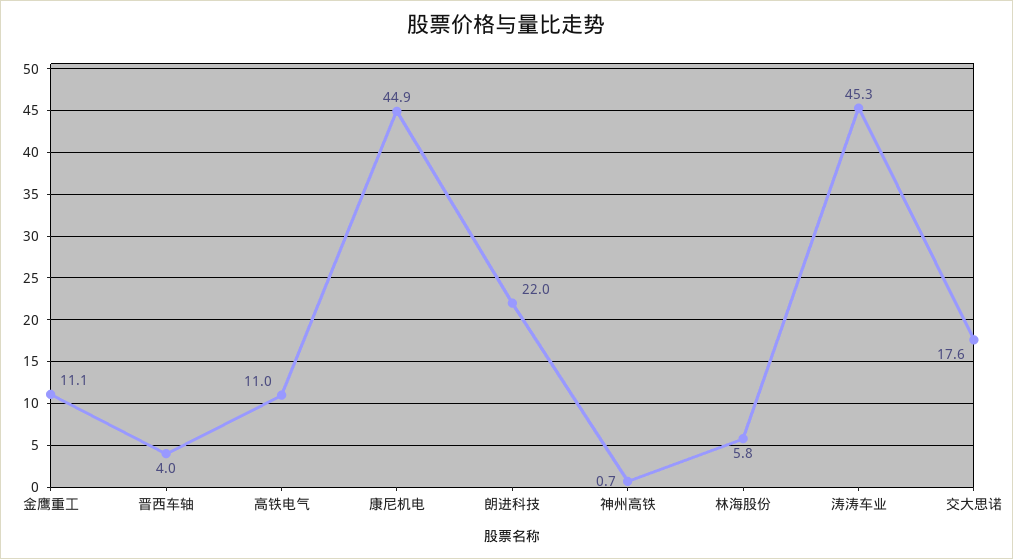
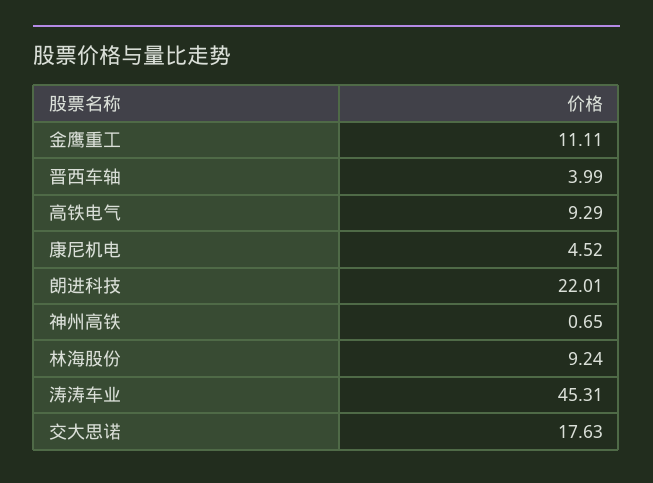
高铁电气: 11 -> 9.29
康尼机电: 44.9 -> 4.52
林海股份: 5.8 -> 9.24

